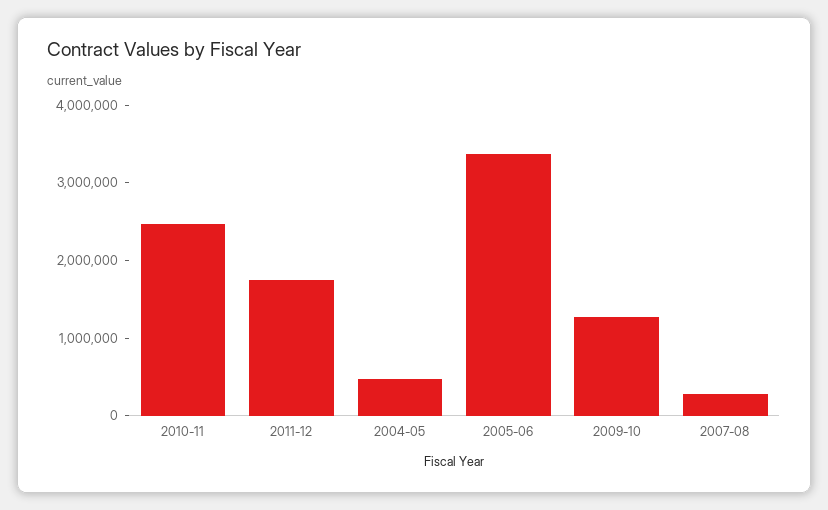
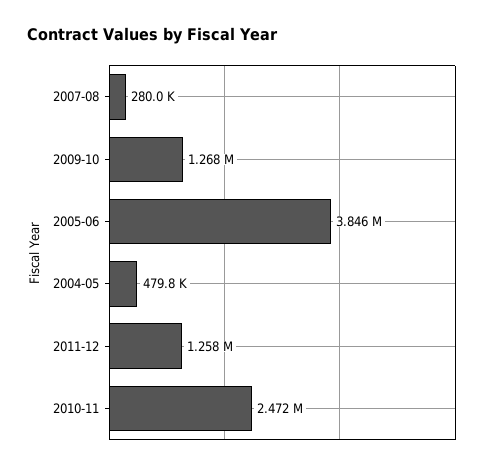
2011-12: 1800000 -> 1258000
2005-06: 3400000 -> 3846000

